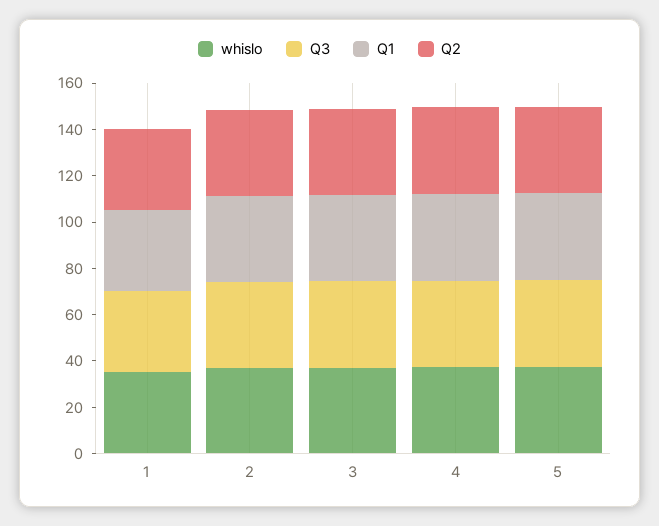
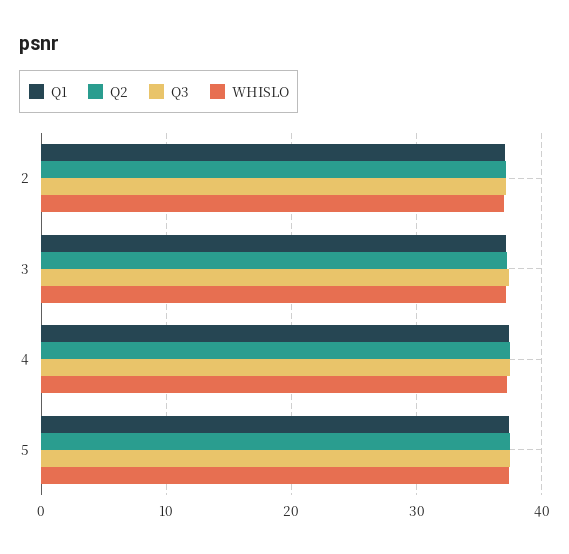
whislo, 1: 35 -> none
Q3, 1: 35 -> none
Q1, 1: 35 -> none
Q2, 1: 35 -> none

